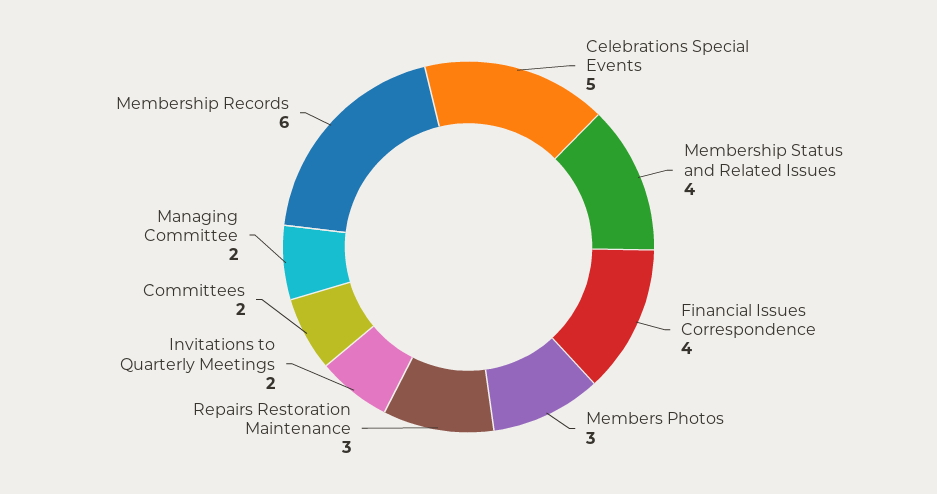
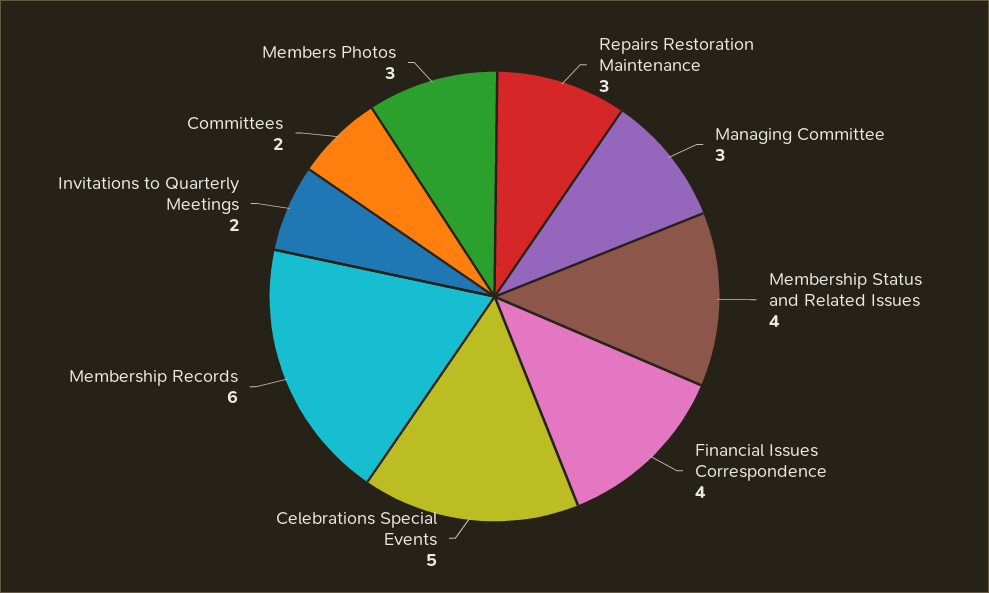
Managing Committee: 2 -> 3

